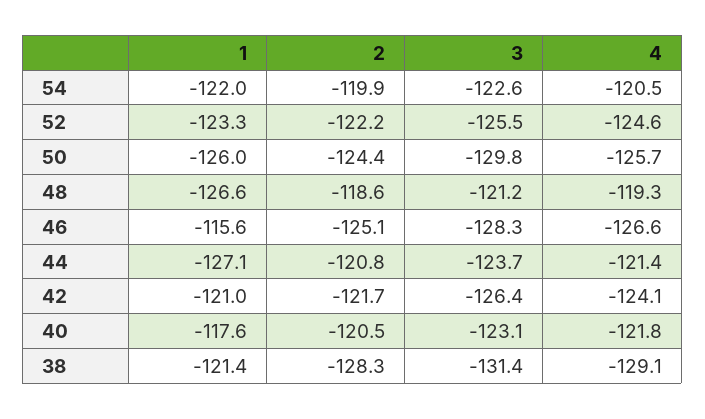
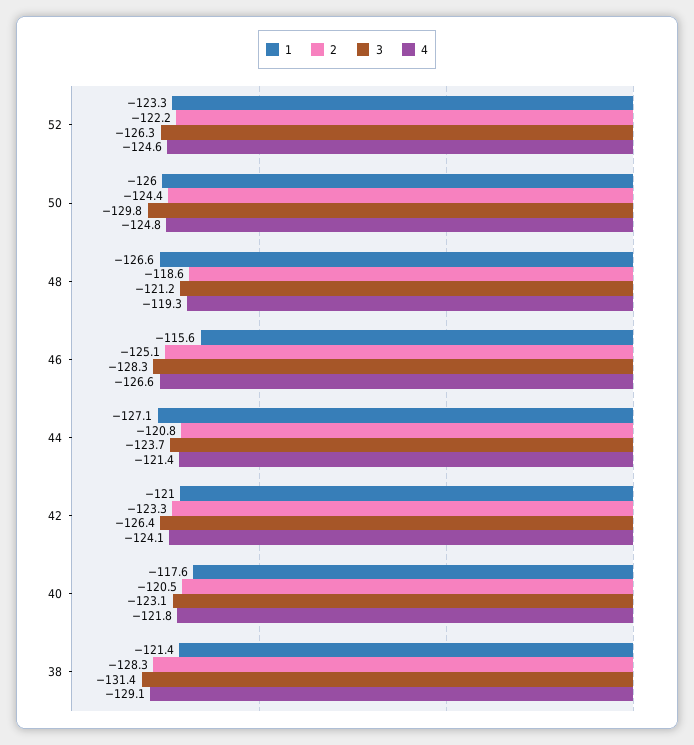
1, 54: -122 -> none
2, 54: -119.9 -> none
3, 54: -122.6 -> none
4, 54: -120.5 -> none
3, 52: -125.5 -> -126.3
4, 50: -125.7 -> -124.8
2, 42: -121.7 -> -123.3

